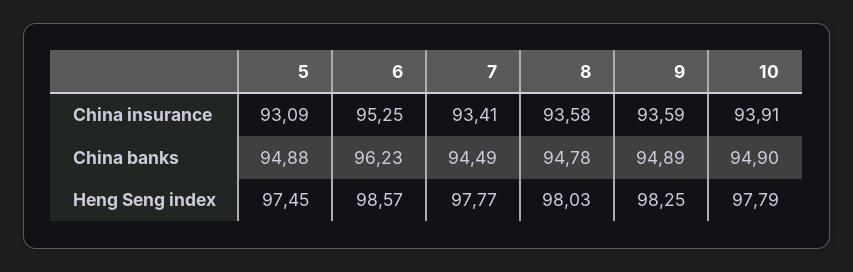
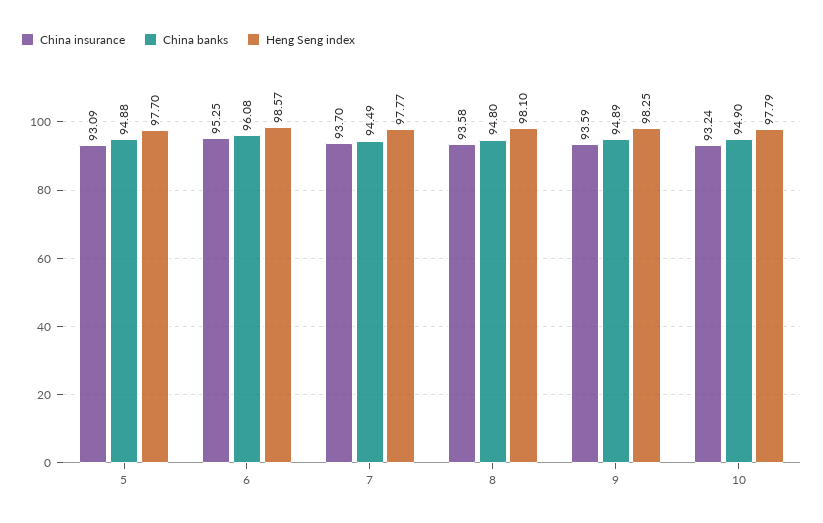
China insurance, 7: 93.41 -> 93.7
China insurance, 10: 93.91 -> 93.24
China banks, 6: 96.23 -> 96.08
China banks, 8: 94.78 -> 94.8
Heng Seng index, 5: 97.45 -> 97.7
Heng Seng index, 8: 98.03 -> 98.1

